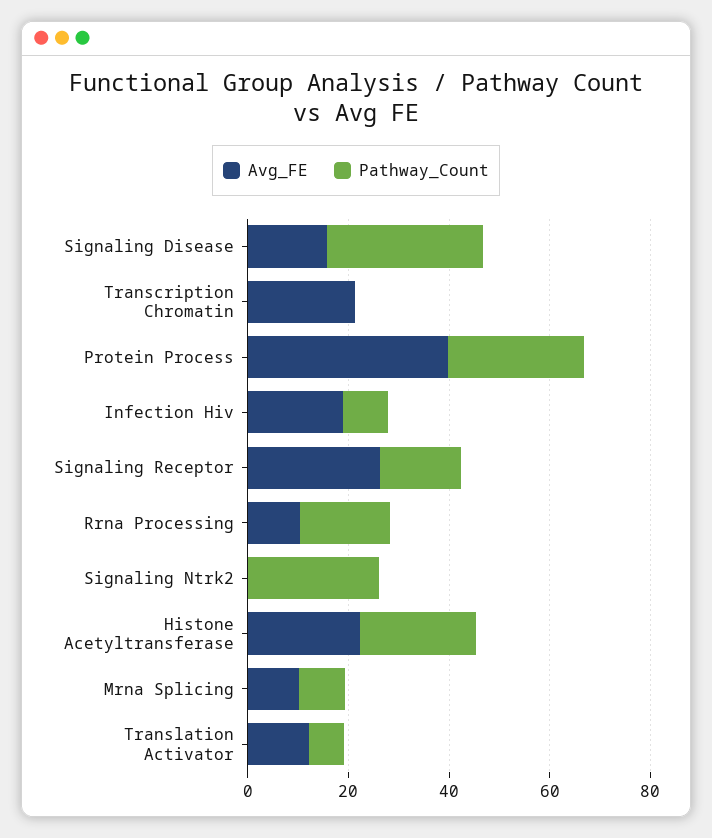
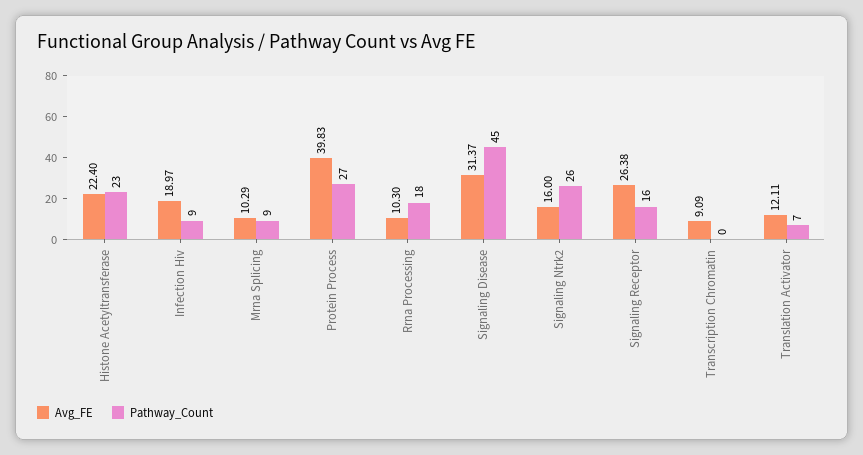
Avg_FE, Signaling Disease: 15 -> 31.37
Pathway_Count, Signaling Disease: 30 -> 45
Avg_FE, Transcription Chromatin: 20 -> 9.09
Avg_FE, Signaling Ntrk2: 0 -> 16

